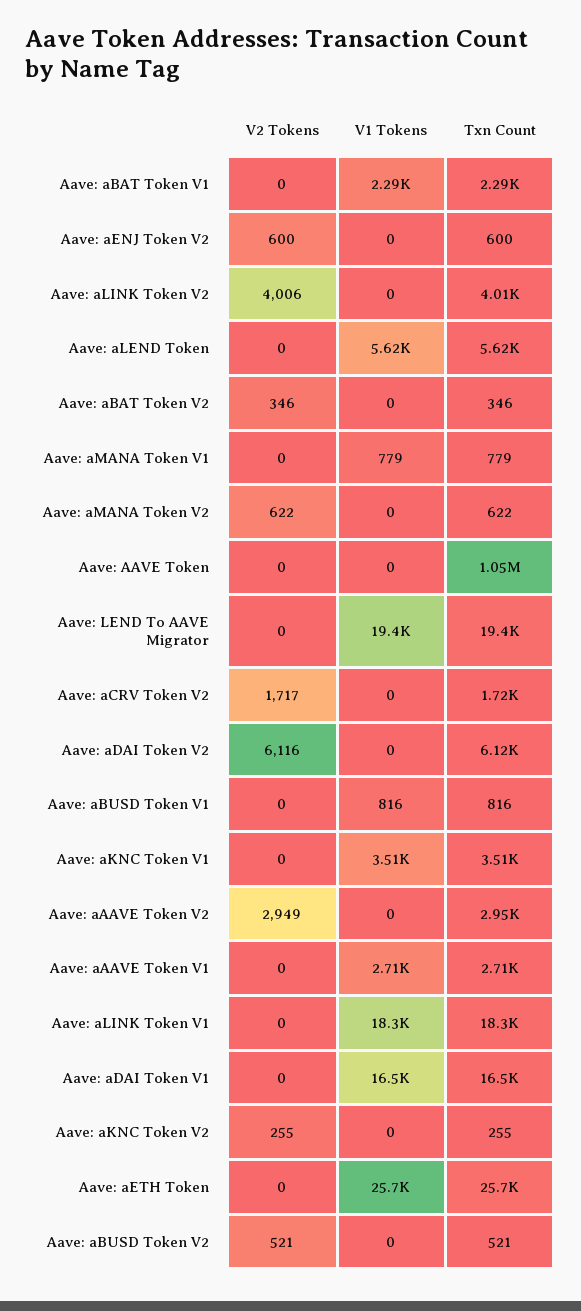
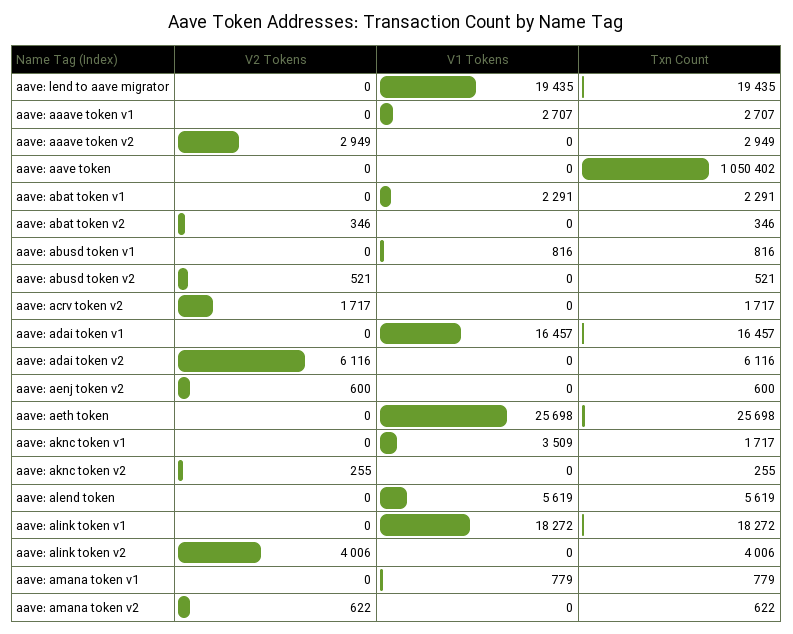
Txn Count, Aave: aKNC Token V1: 3510 -> 1717

